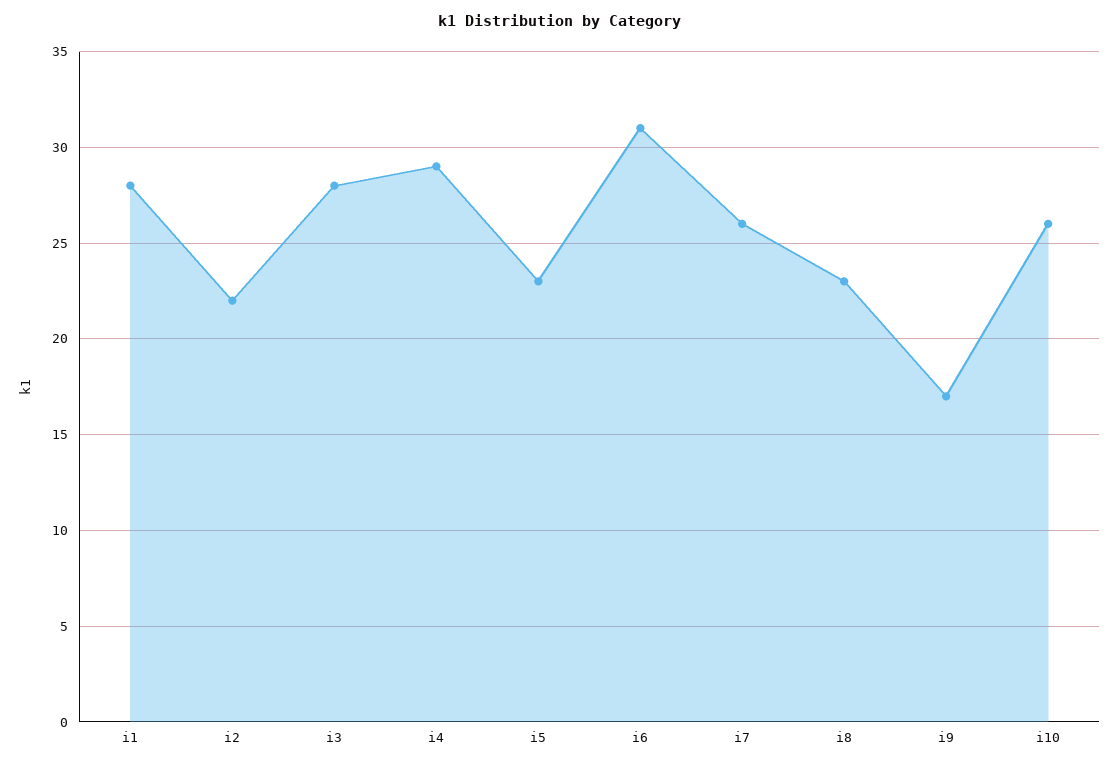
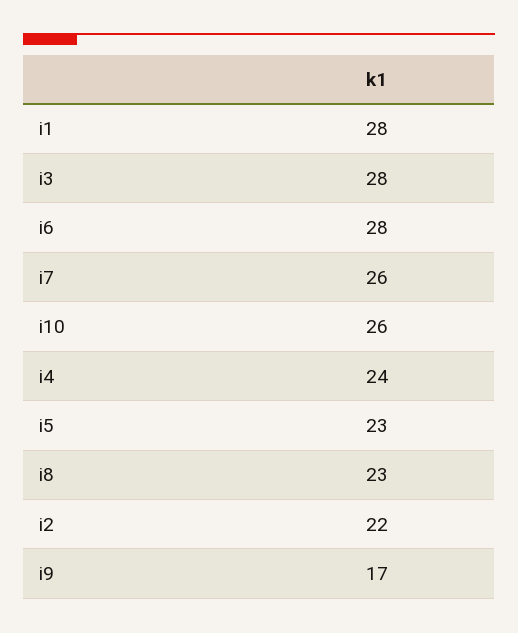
i4: 29 -> 24
i6: 31 -> 28

